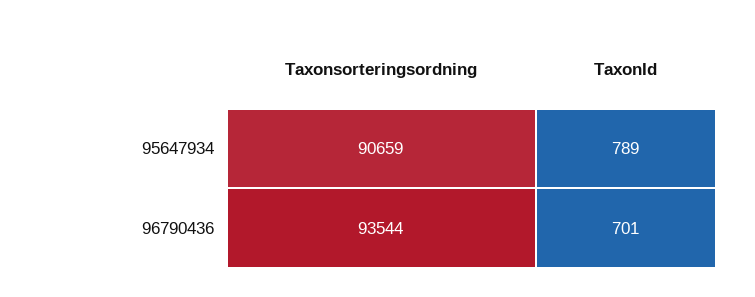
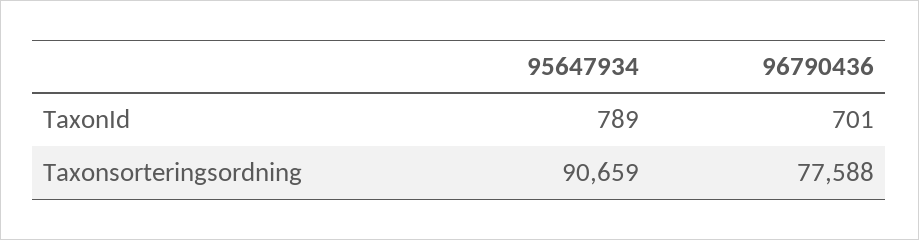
Taxonsorteringsordning, 96790436: 93544 -> 77588

